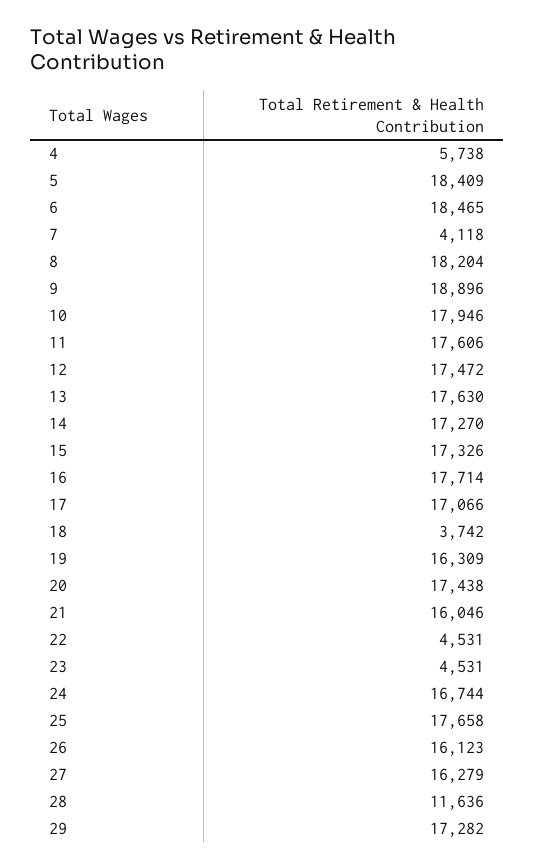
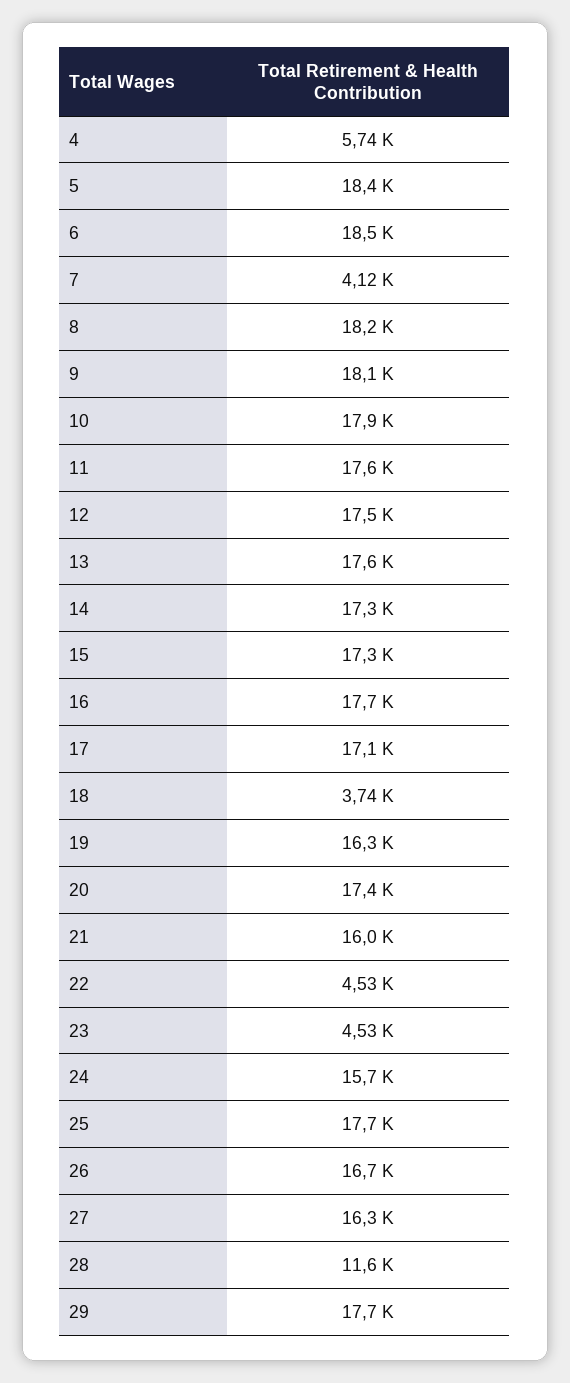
9: 18896 -> 18100
24: 16744 -> 15700
26: 16123 -> 16700
29: 17282 -> 17700

